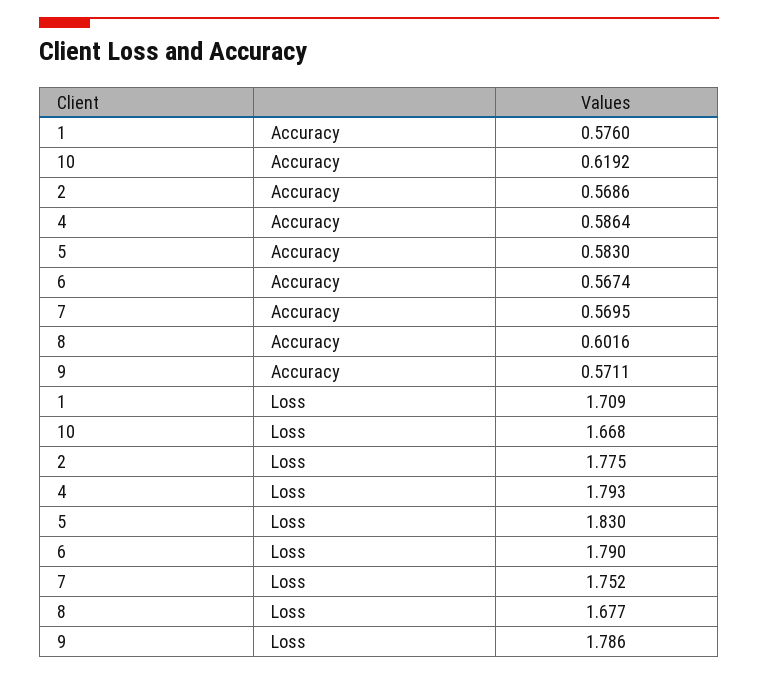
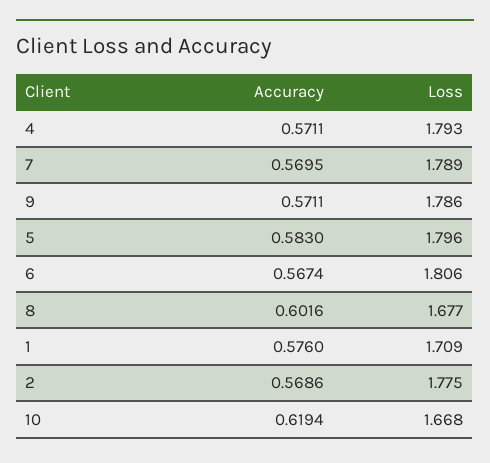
10, Accuracy: 0.6192 -> 0.6194
4, Accuracy: 0.5864 -> 0.5711
5, Loss: 1.83 -> 1.796
6, Loss: 1.79 -> 1.806
7, Loss: 1.752 -> 1.789

